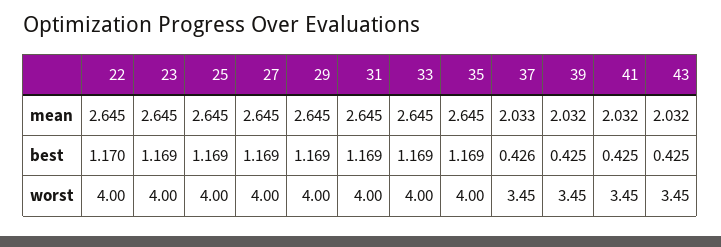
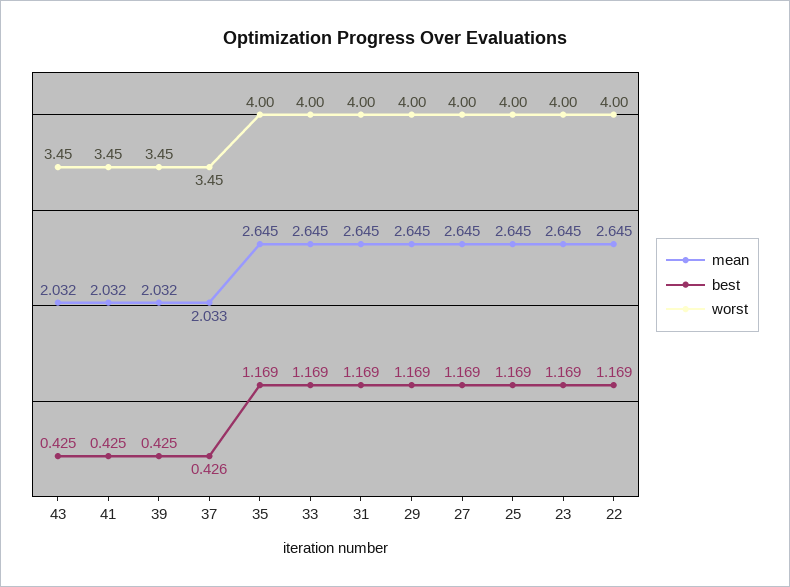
best, 22: 1.17 -> 1.169

